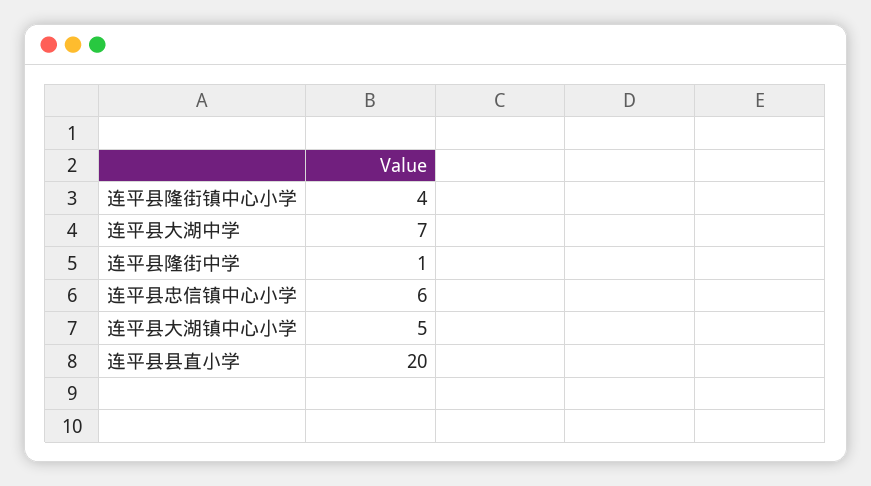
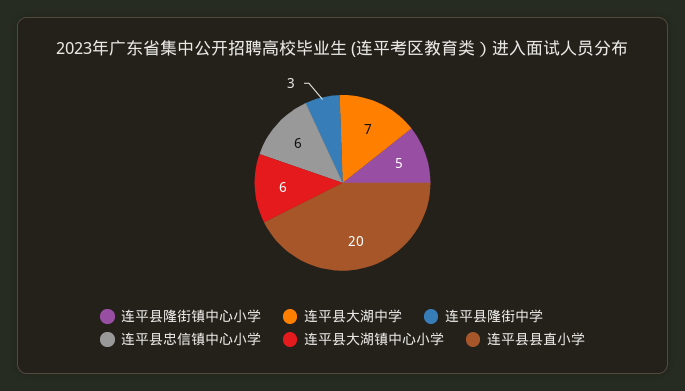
连平县隆街镇中心小学: 4 -> 5
连平县隆街中学: 1 -> 3
连平县大湖镇中心小学: 5 -> 6

